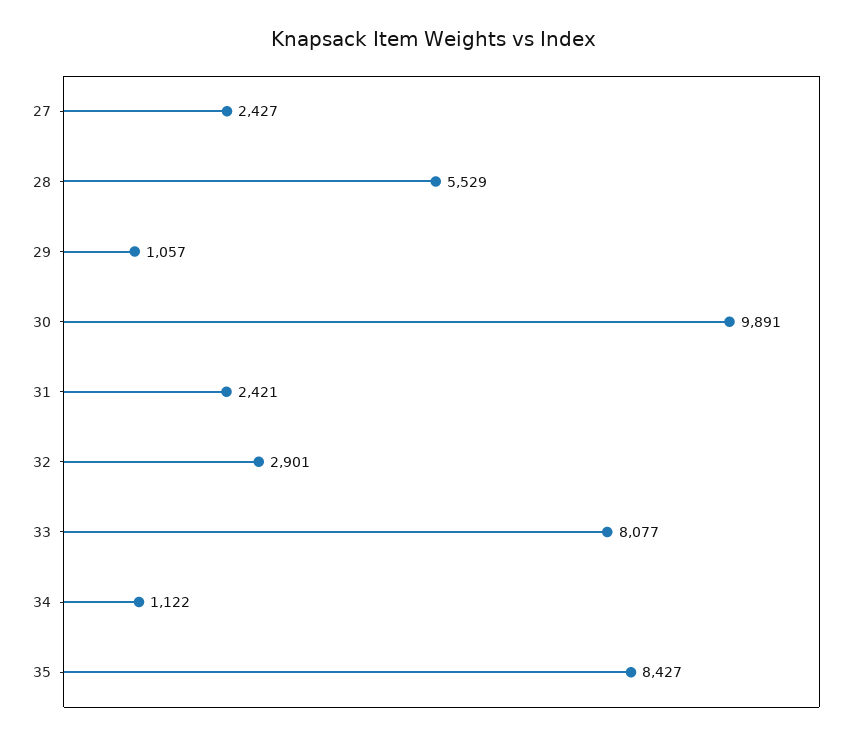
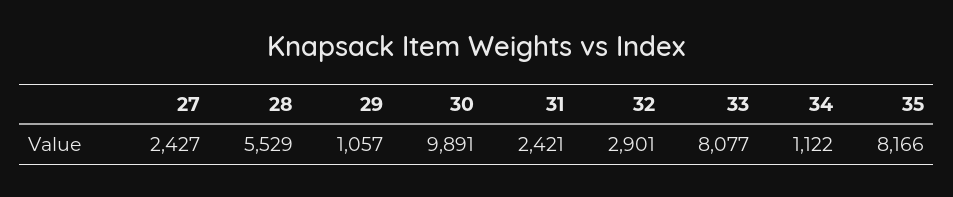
35: 8427 -> 8166

